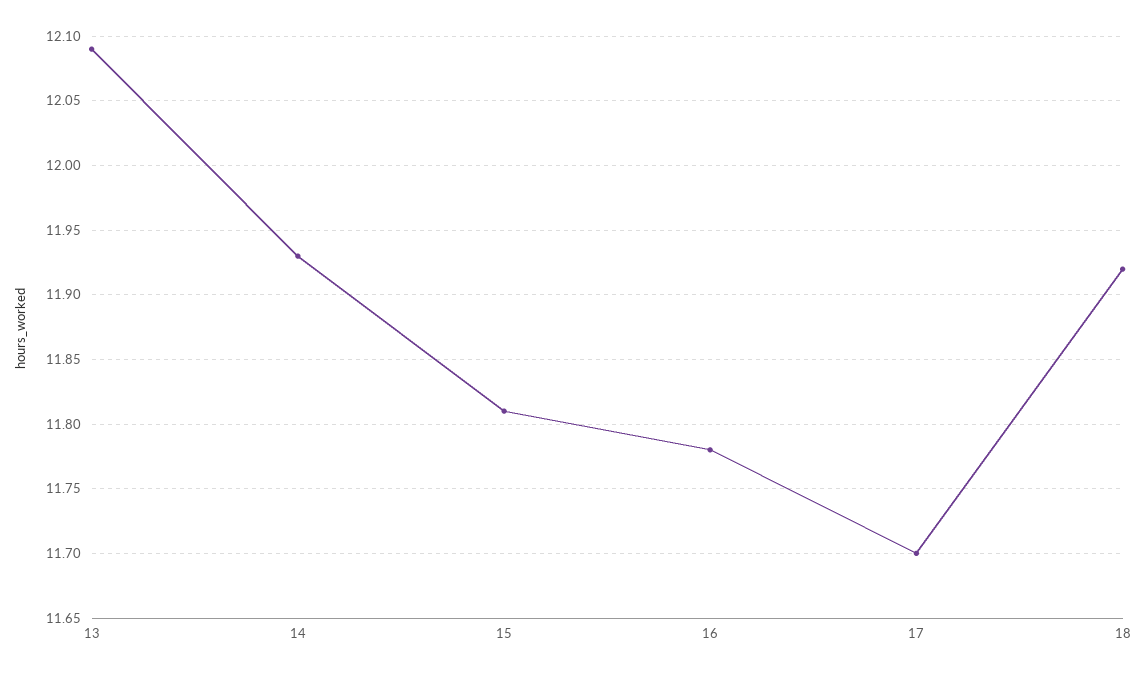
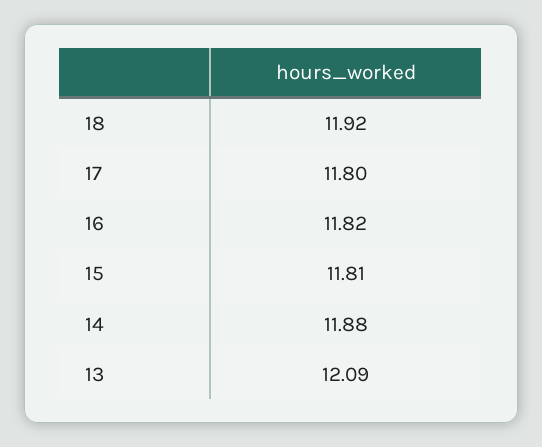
14: 11.93 -> 11.88
16: 11.78 -> 11.82
17: 11.7 -> 11.8

